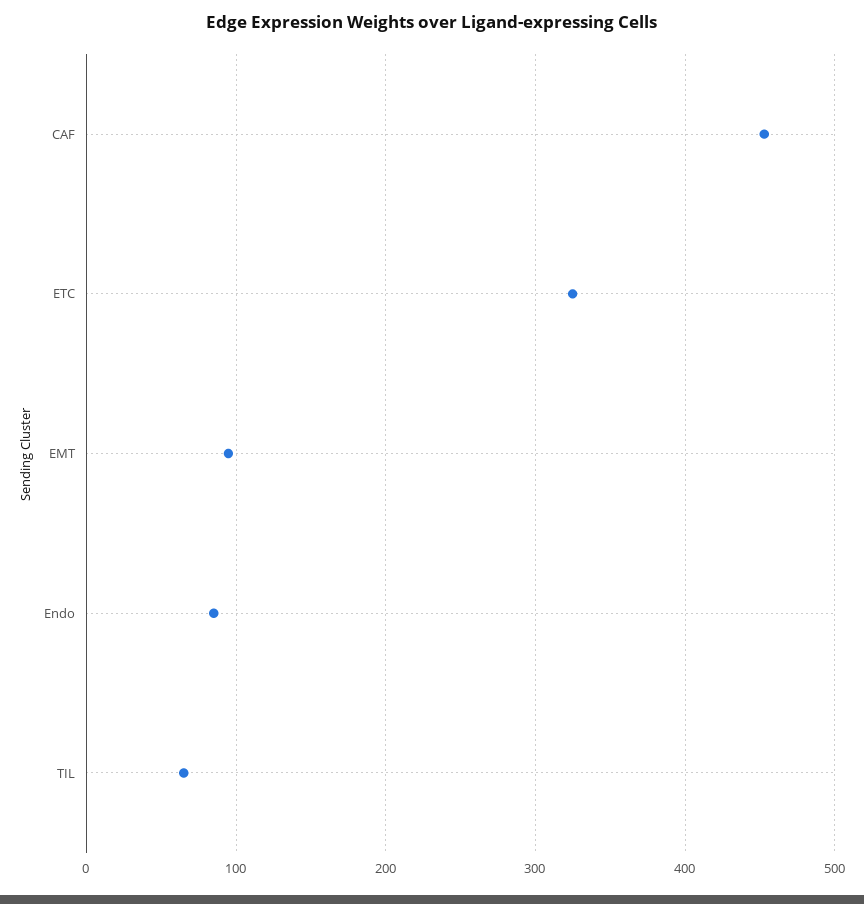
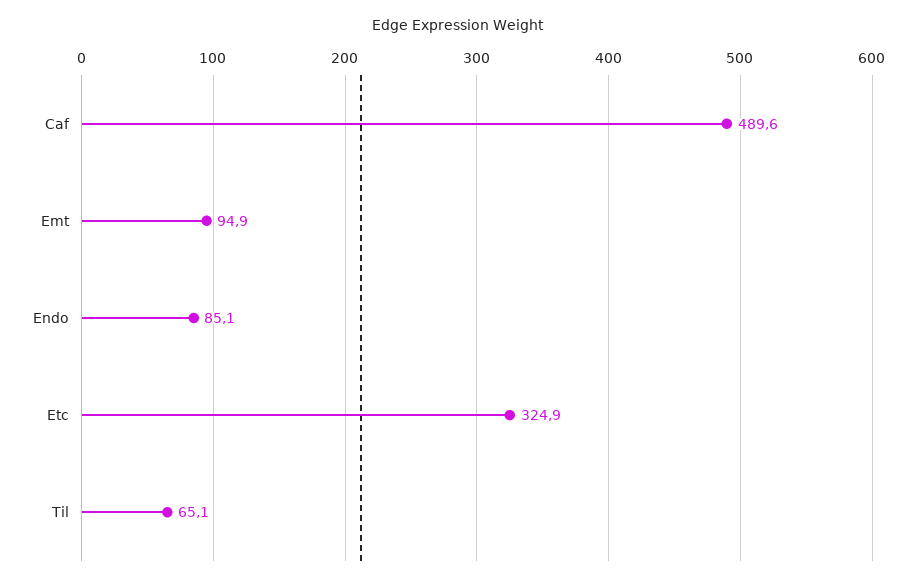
CAF: 450 -> 489.6

